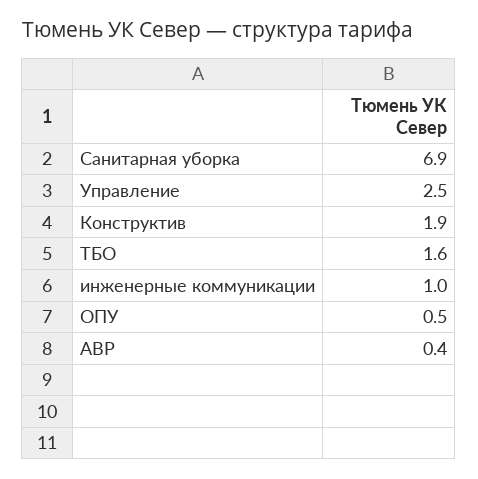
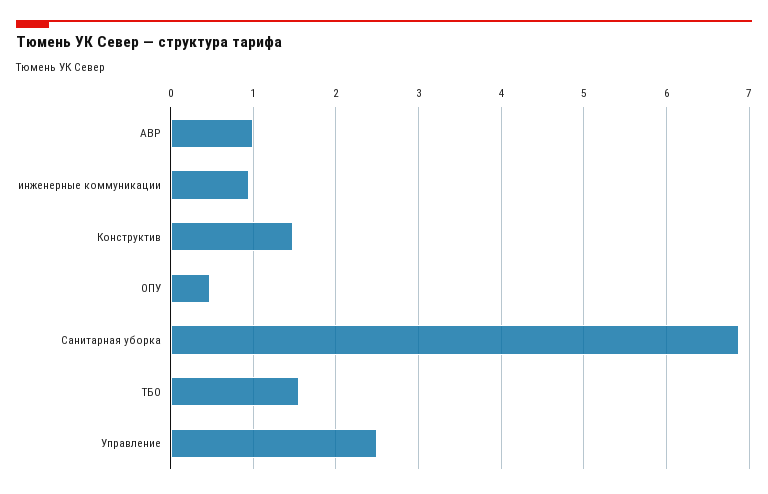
Конструктив: 1.9 -> 1.5
АВР: 0.4 -> 1

